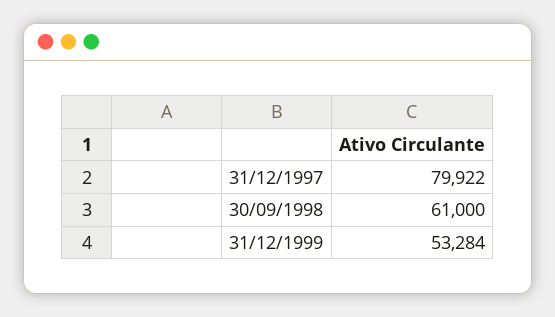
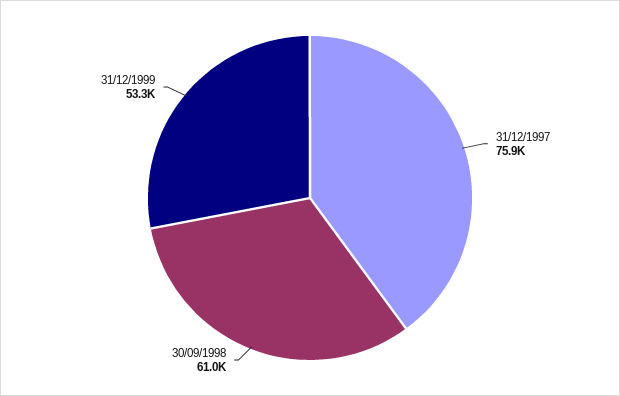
31/12/1997: 79922 -> 75900

